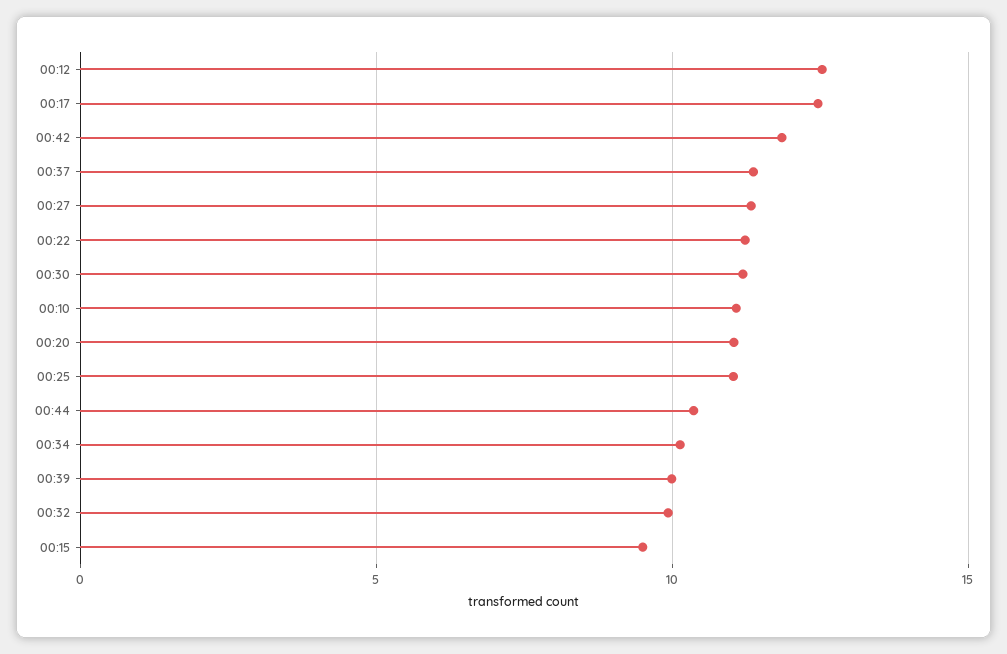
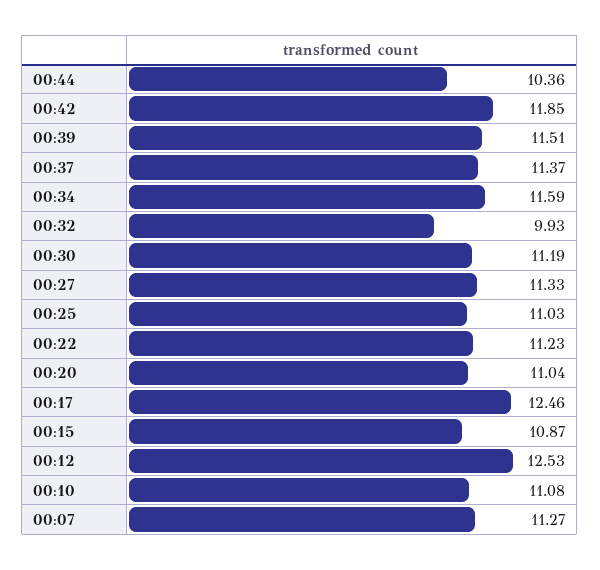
00:34: 10 -> 11.59
00:39: 10 -> 11.51
00:15: 9.5 -> 10.87
00:07: none -> 11.27

